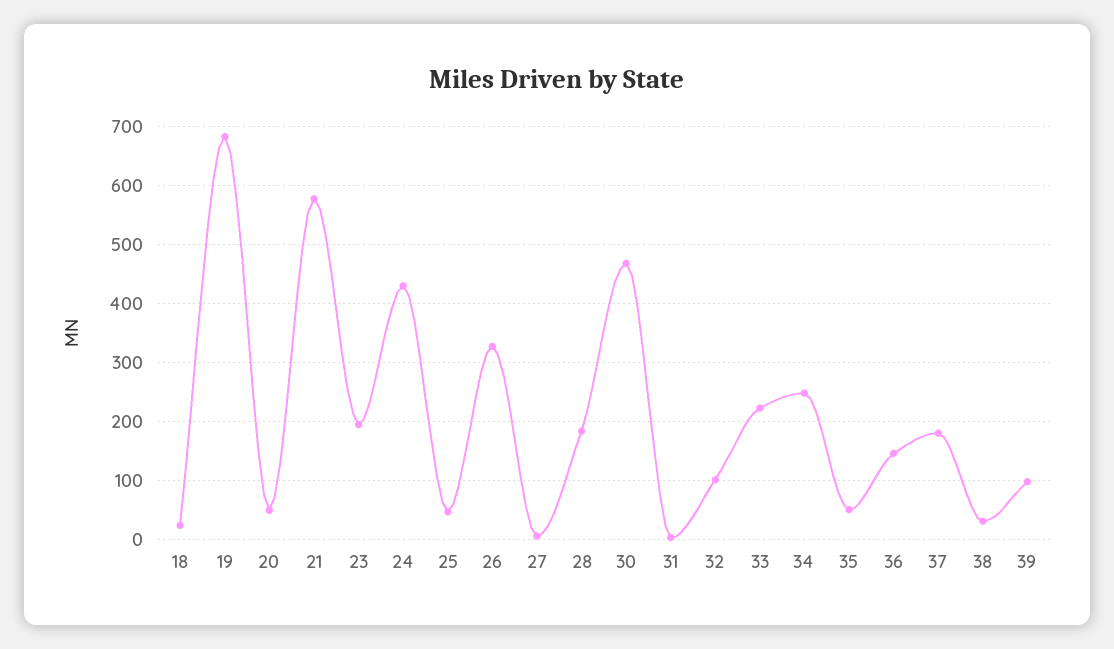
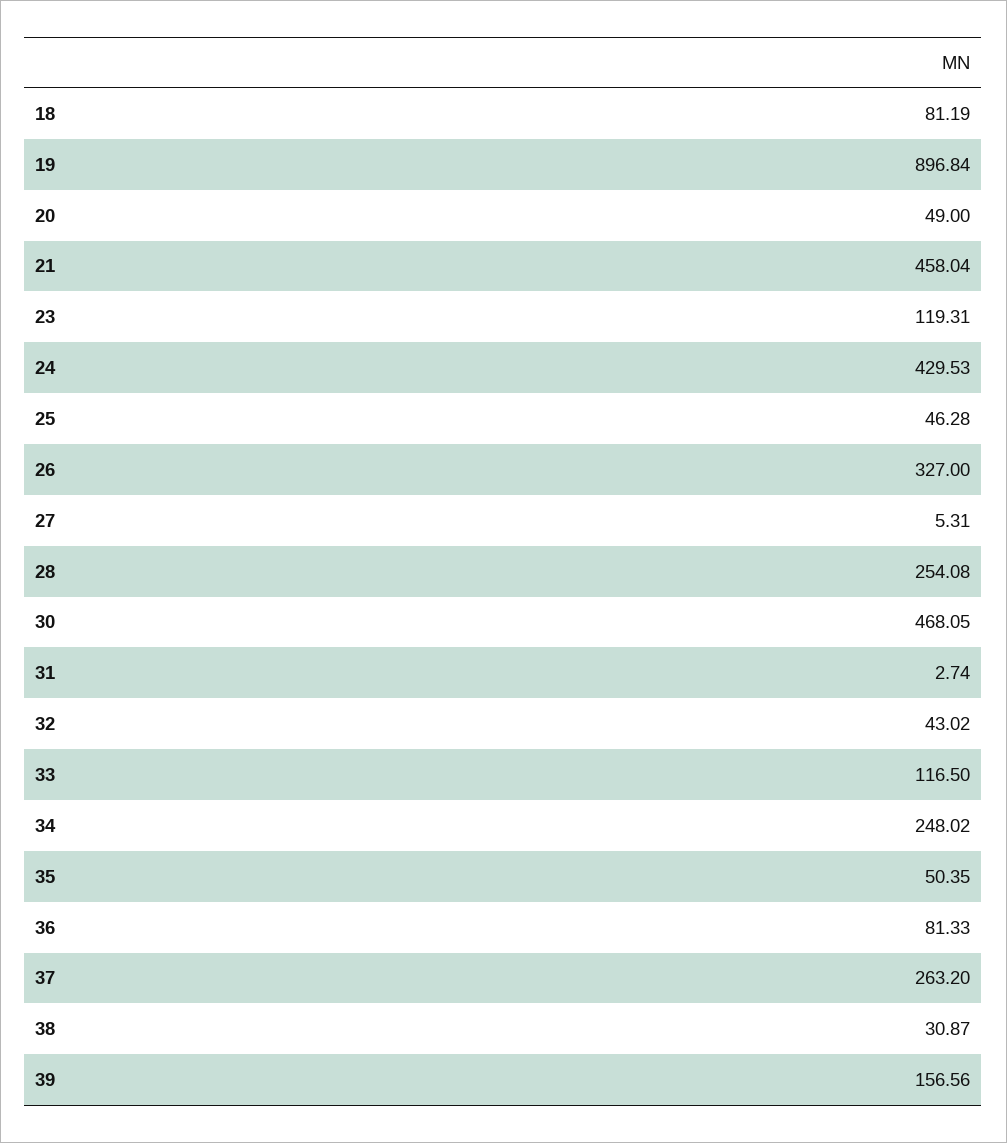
18: 20 -> 81.19
19: 680 -> 896.84
21: 580 -> 458.04
23: 200 -> 119.31
28: 180 -> 254.08
32: 100 -> 43.02
33: 220 -> 116.5
36: 140 -> 81.33
37: 180 -> 263.2
39: 100 -> 156.56

